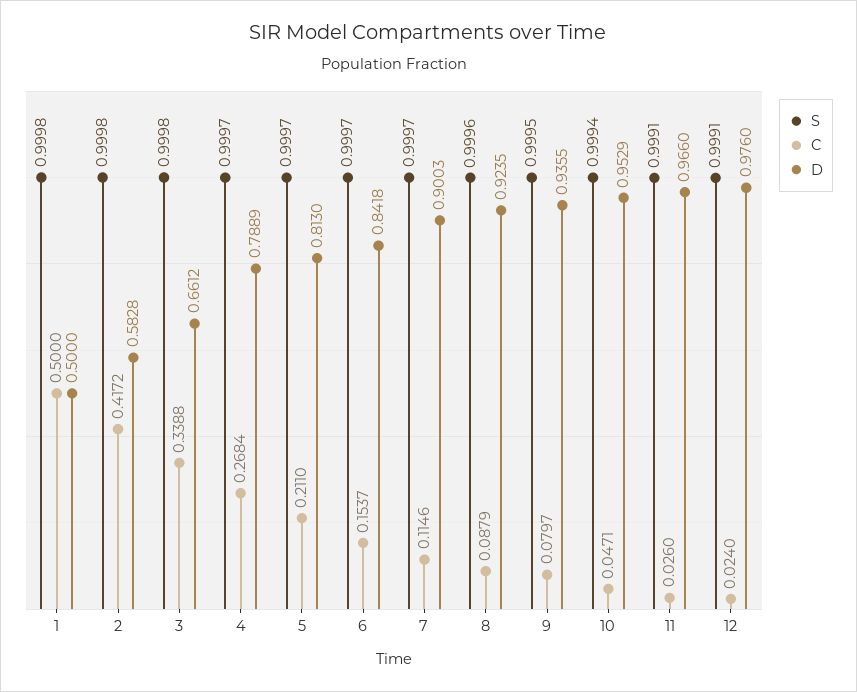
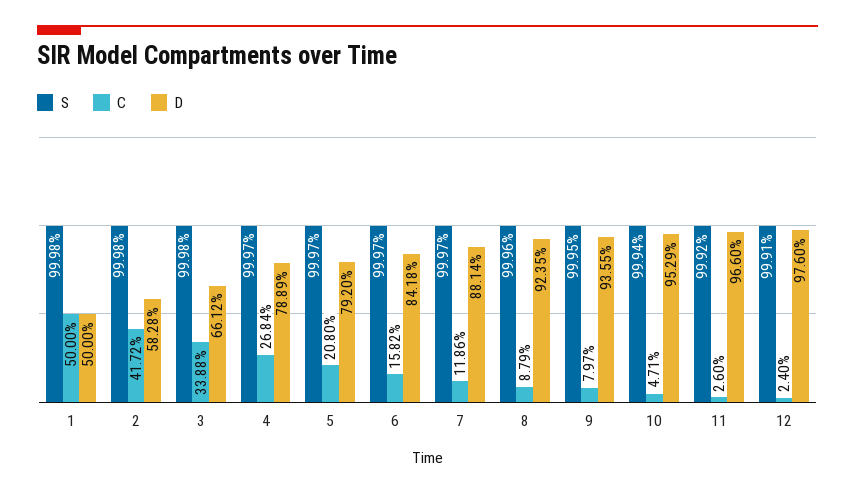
C, 5: 0.211 -> 0.208
D, 5: 0.813 -> 0.792
C, 6: 0.1537 -> 0.1582
C, 7: 0.1146 -> 0.1186
D, 7: 0.9003 -> 0.8814
S, 11: 0.9991 -> 0.9992

